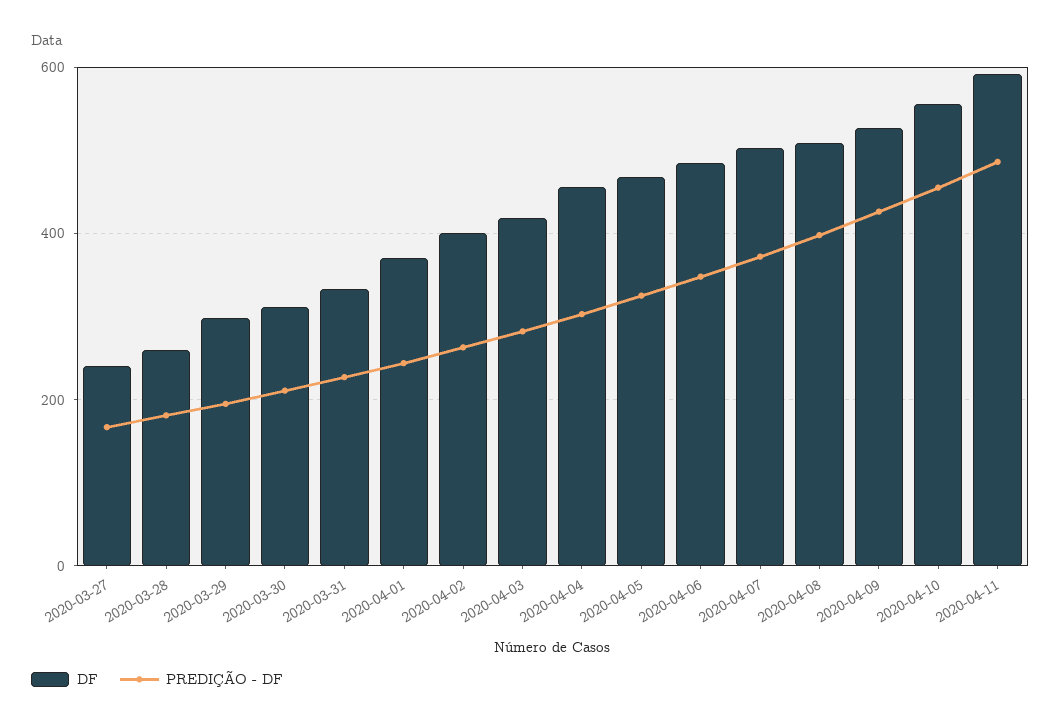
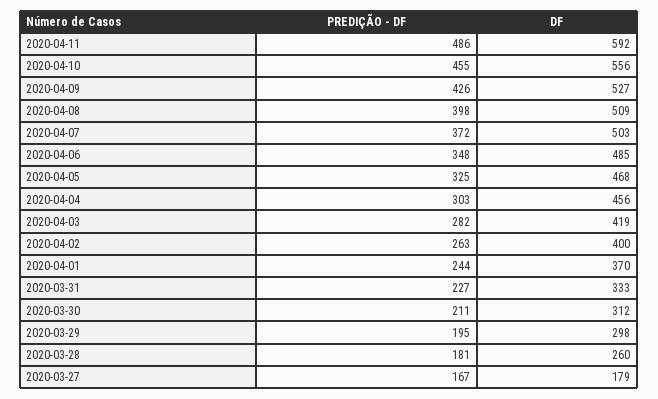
DF, 2020-03-27: 240 -> 179

